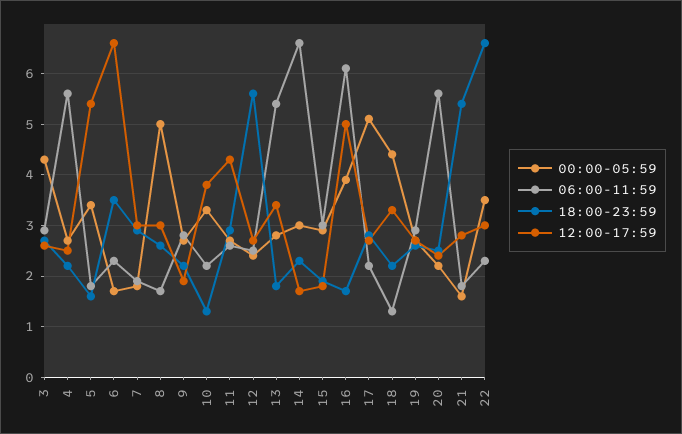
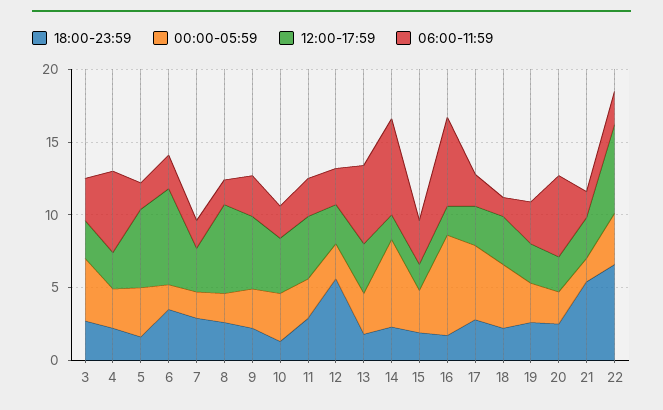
00:00-05:59, 8: 5 -> 2
12:00-17:59, 8: 3 -> 6
12:00-17:59, 9: 2 -> 5
00:00-05:59, 14: 3 -> 6
00:00-05:59, 16: 4 -> 7
12:00-17:59, 16: 5 -> 2
12:00-17:59, 22: 3 -> 6

